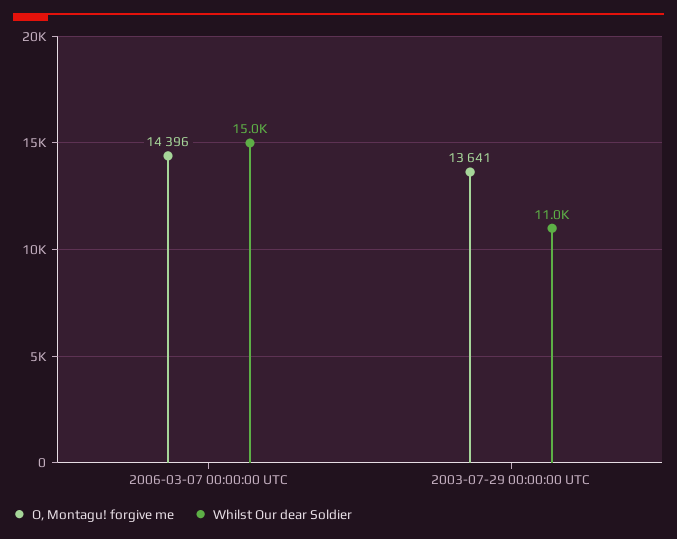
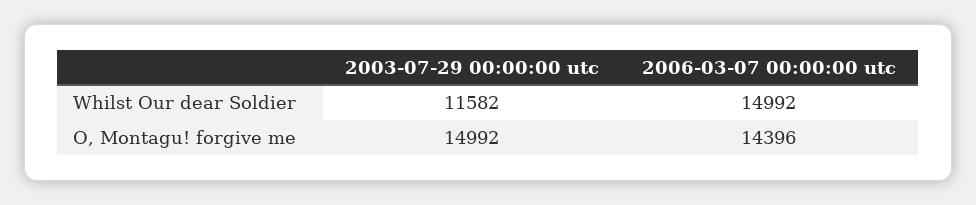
O, Montagu! forgive me, 2003-07-29 00:00:00 UTC: 13641 -> 14992
Whilst Our dear Soldier, 2003-07-29 00:00:00 UTC: 11000 -> 11582

